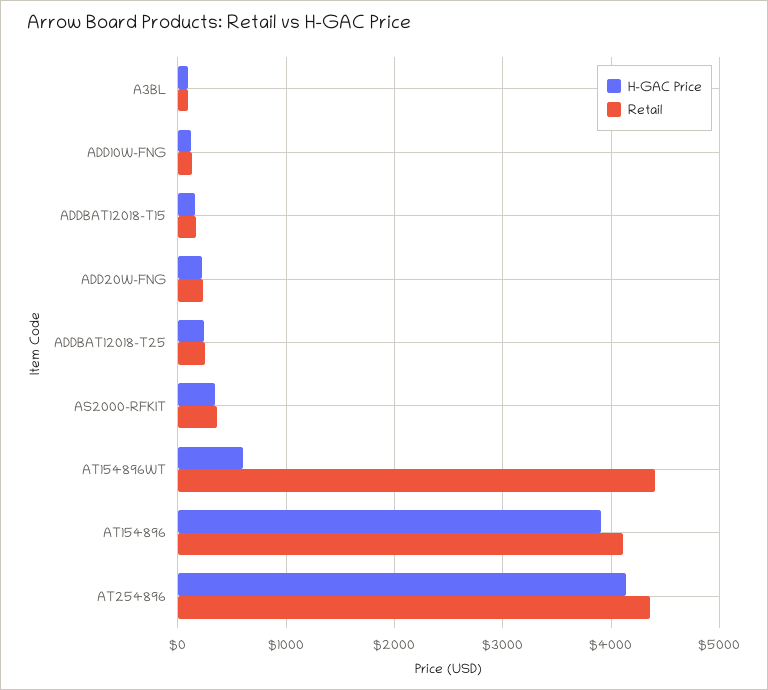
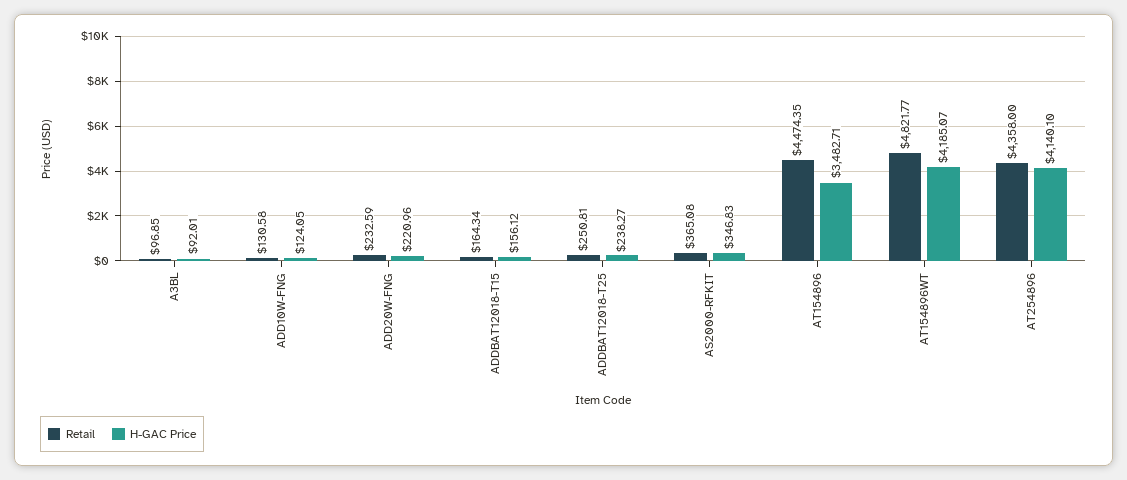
H-GAC Price, AT154896WT: 600 -> 4185.07
Retail, AT154896WT: 4400 -> 4821.77
H-GAC Price, AT154896: 3900 -> 3482.71
Retail, AT154896: 4100 -> 4474.35

